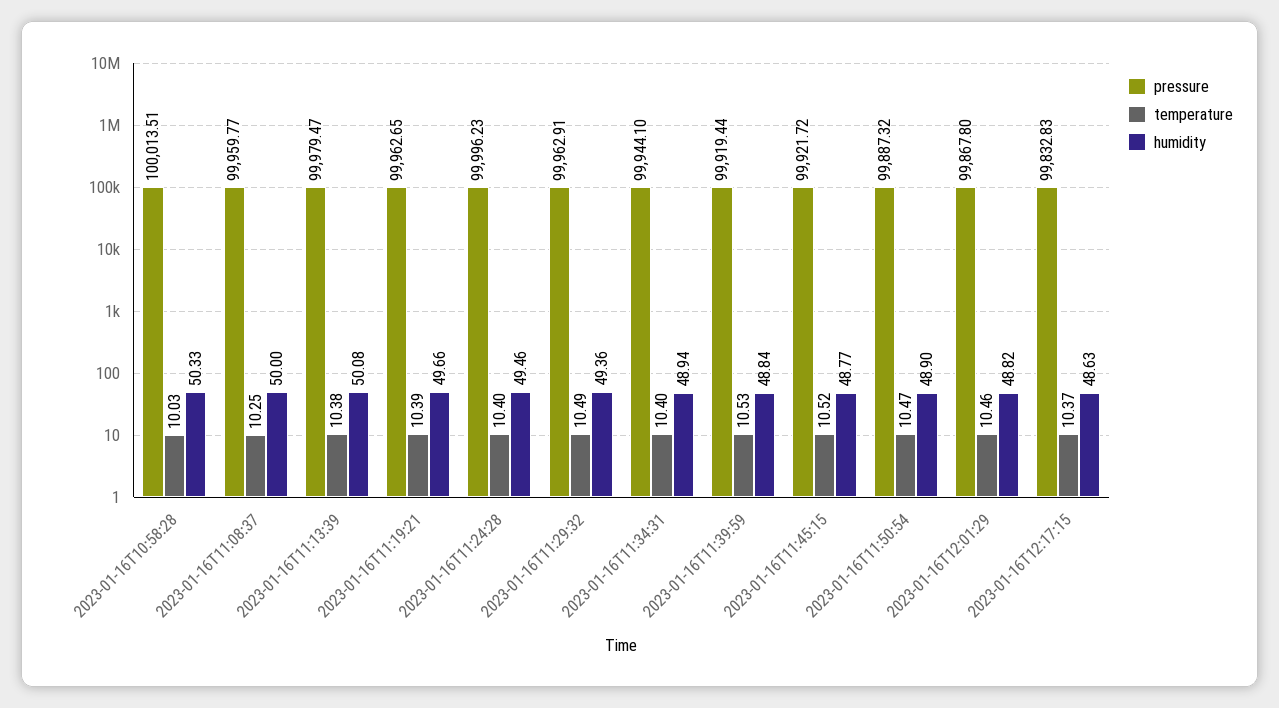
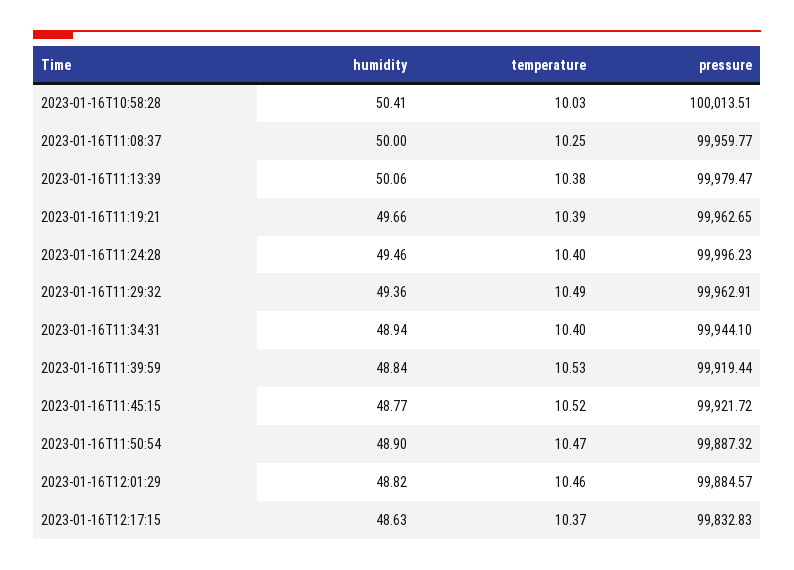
humidity, 2023-01-16T10:58:28: 50.33 -> 50.41
humidity, 2023-01-16T11:13:39: 50.08 -> 50.06
pressure, 2023-01-16T12:01:29: 99867.8 -> 99884.57

